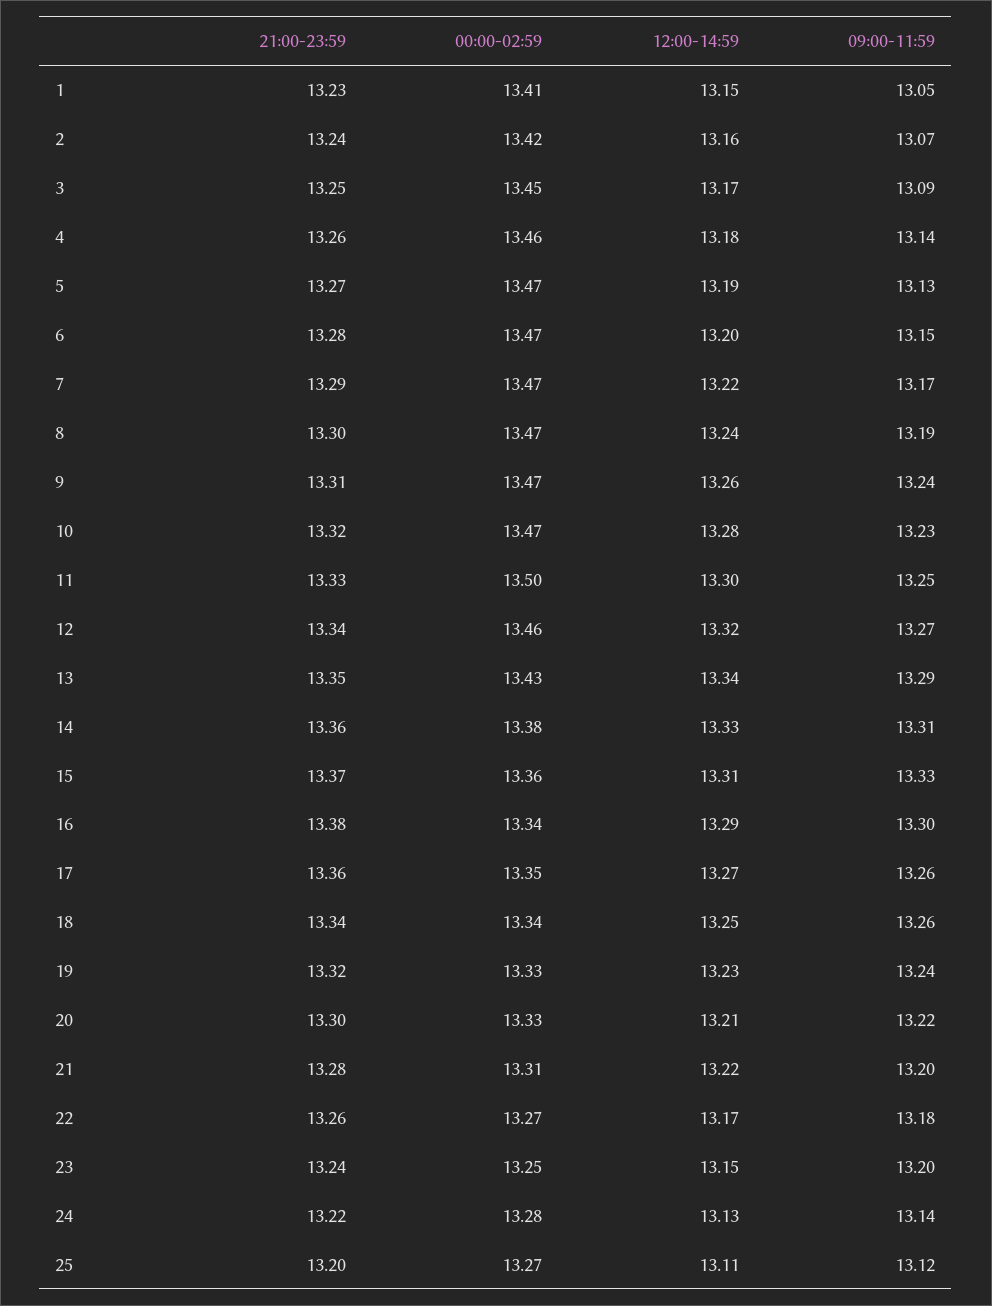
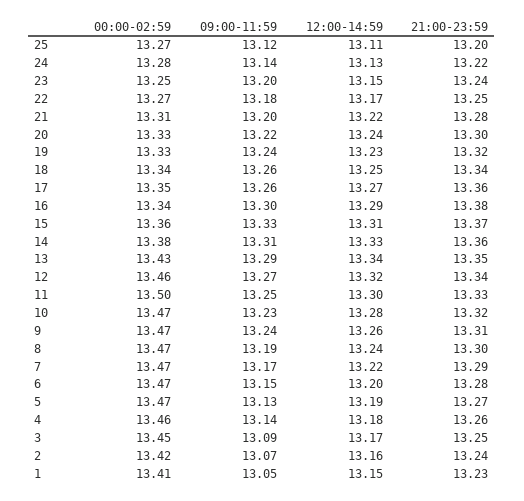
12:00-14:59, 20: 13.21 -> 13.24
21:00-23:59, 22: 13.26 -> 13.25

